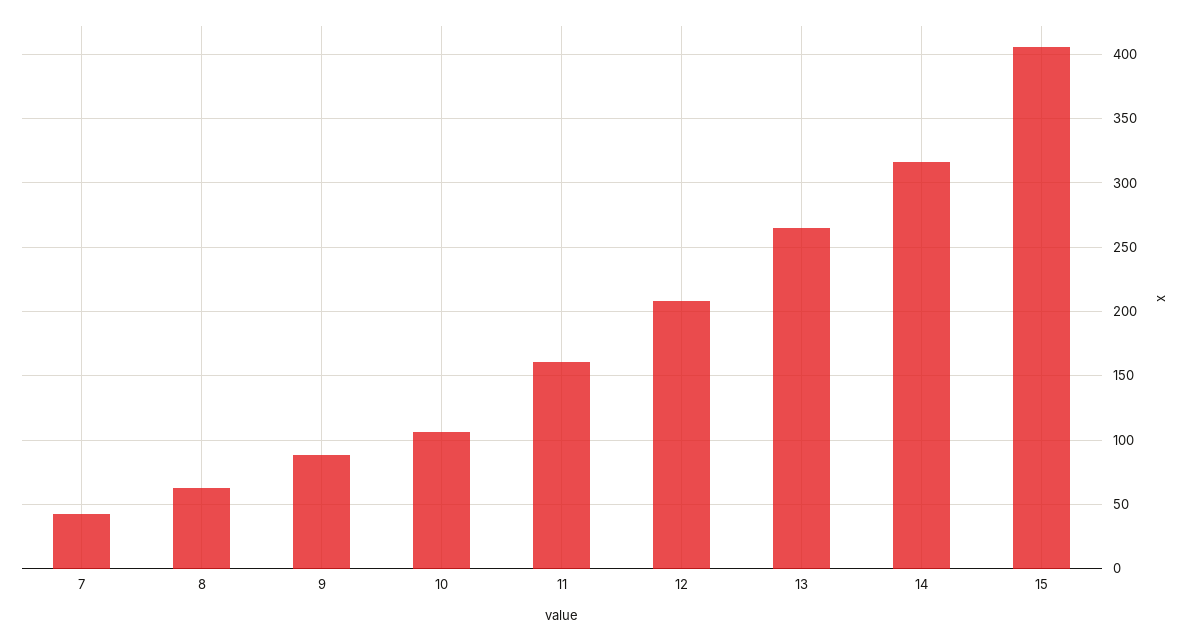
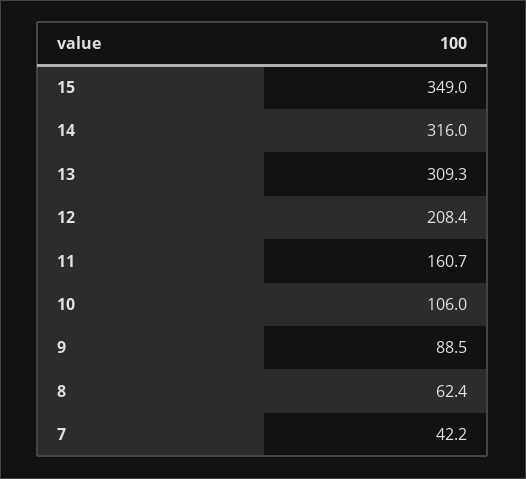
13: 265 -> 309.3
15: 405 -> 349

